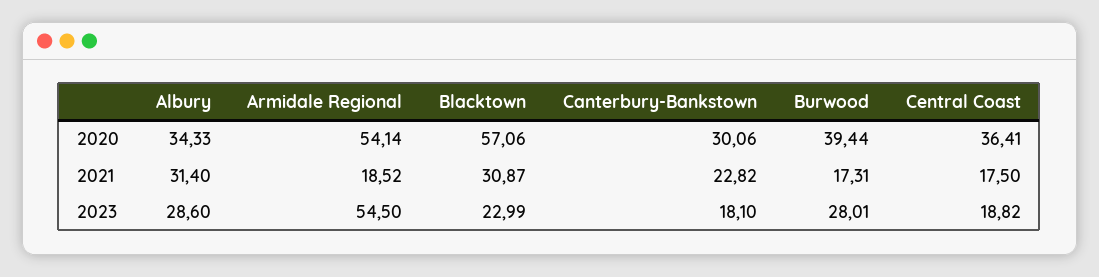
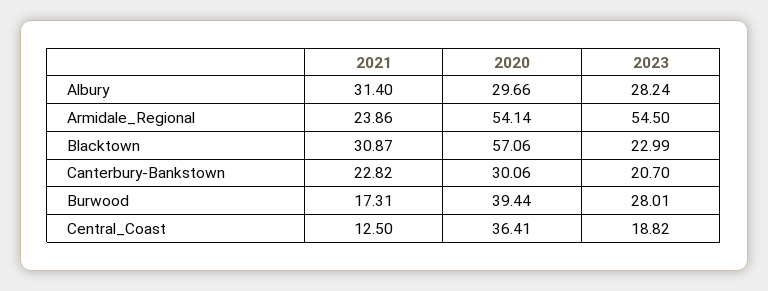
Albury, 2020: 34.33 -> 29.66
Armidale Regional, 2021: 18.52 -> 23.86
Central Coast, 2021: 17.5 -> 12.5
Albury, 2023: 28.6 -> 28.24
Canterbury-Bankstown, 2023: 18.1 -> 20.7

